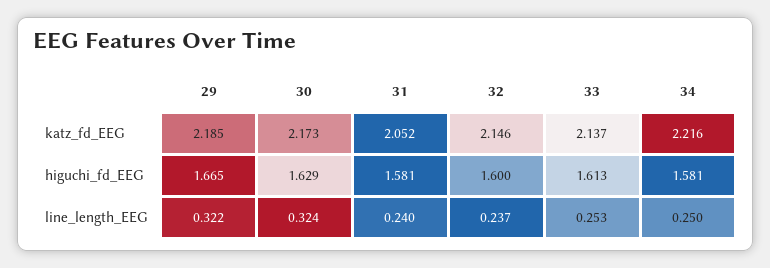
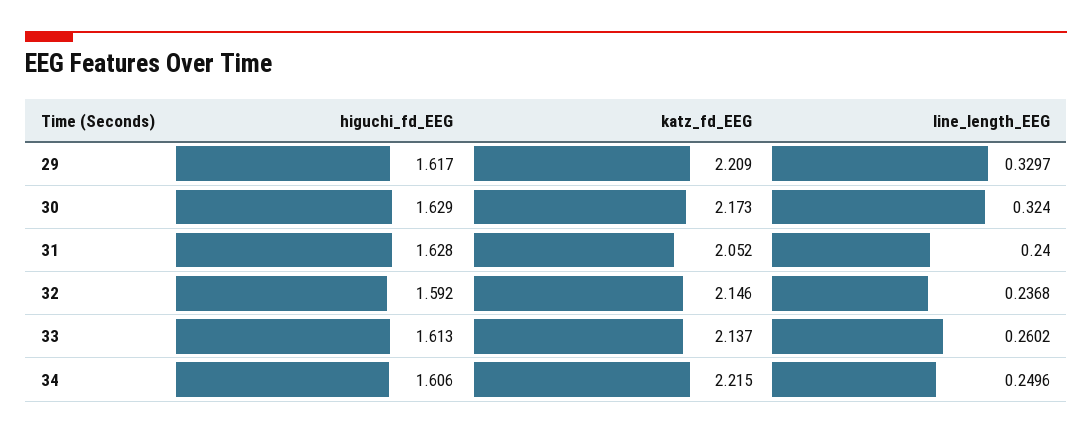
29, katz_fd_EEG: 2.185 -> 2.209
34, katz_fd_EEG: 2.216 -> 2.215
29, higuchi_fd_EEG: 1.665 -> 1.617
31, higuchi_fd_EEG: 1.581 -> 1.628
32, higuchi_fd_EEG: 1.6 -> 1.592
34, higuchi_fd_EEG: 1.581 -> 1.606
29, line_length_EEG: 0.322 -> 0.3297
33, line_length_EEG: 0.253 -> 0.2602

